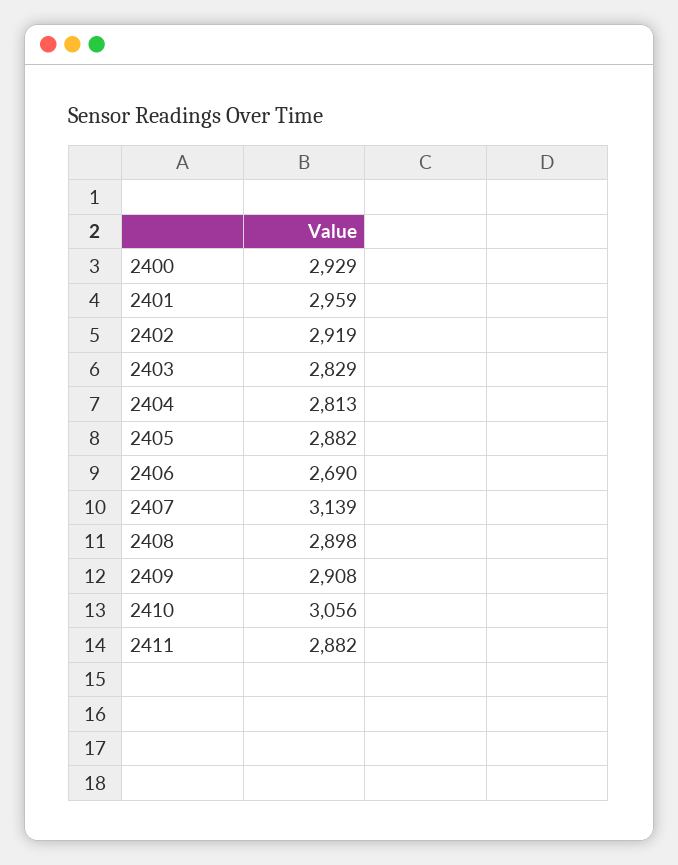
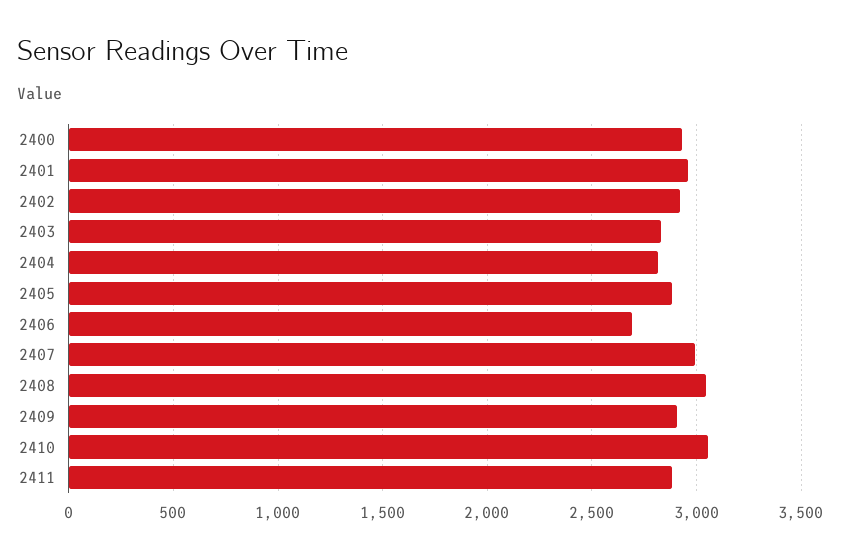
2407: 3139 -> 3000
2408: 2898 -> 3050

